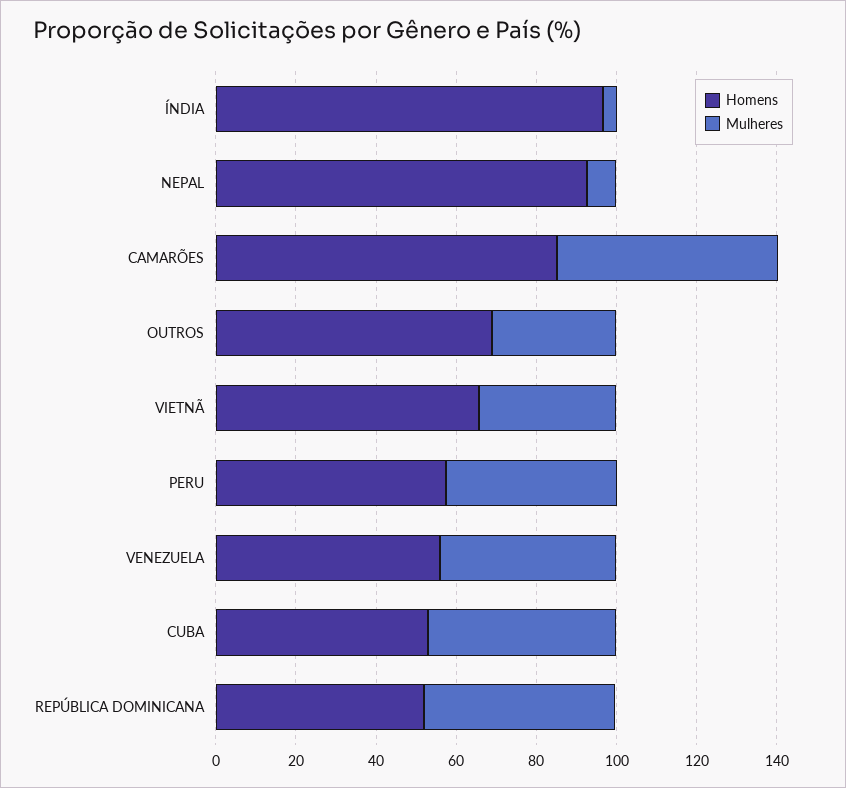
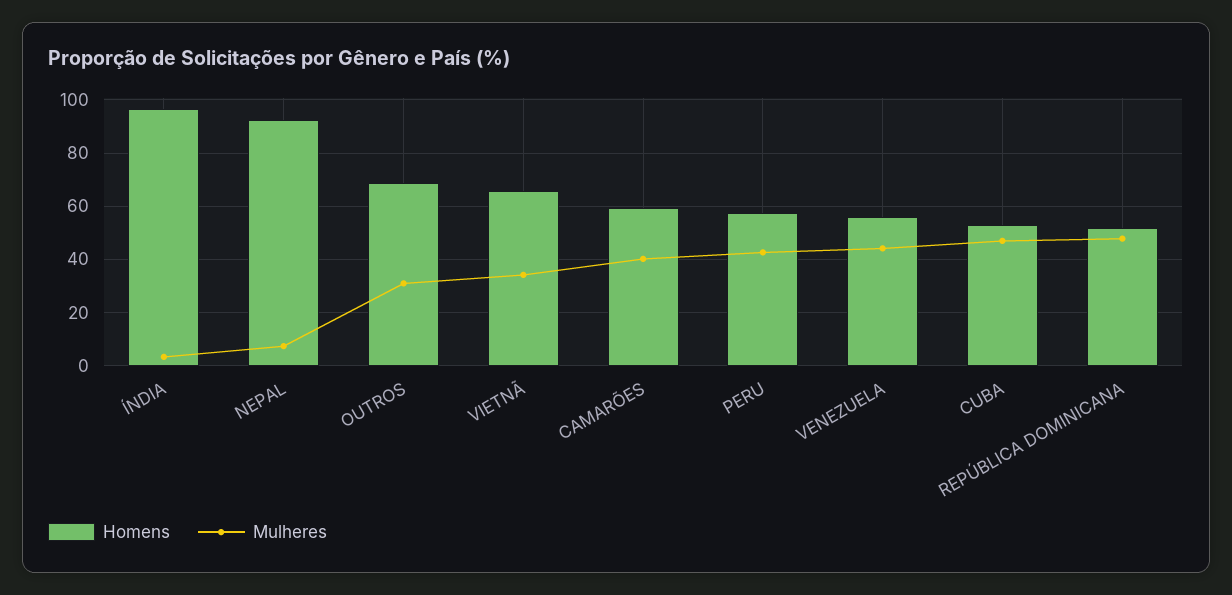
Homens, CAMARÕES: 85 -> 60
Mulheres, CAMARÕES: 55 -> 40

